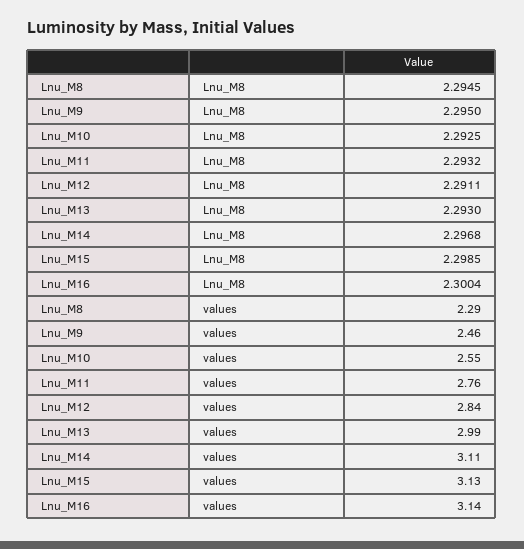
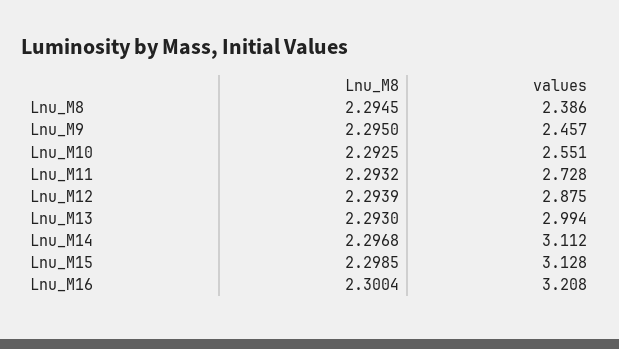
Lnu_M12, Lnu_M8: 2.2911 -> 2.2939
Lnu_M8, values: 2.29 -> 2.386
Lnu_M11, values: 2.76 -> 2.728
Lnu_M12, values: 2.84 -> 2.875
Lnu_M16, values: 3.14 -> 3.208

